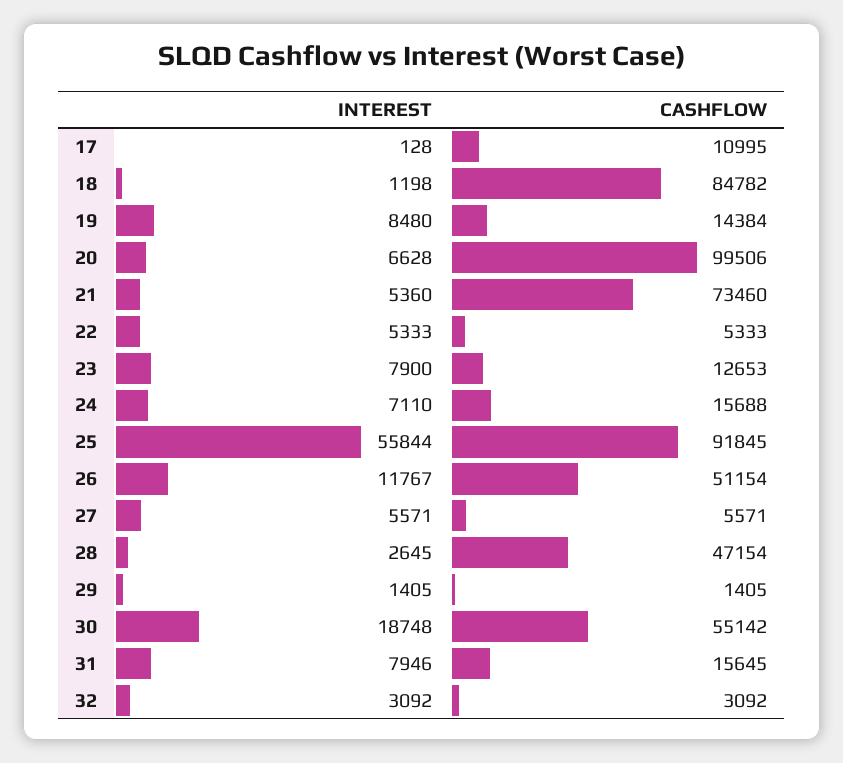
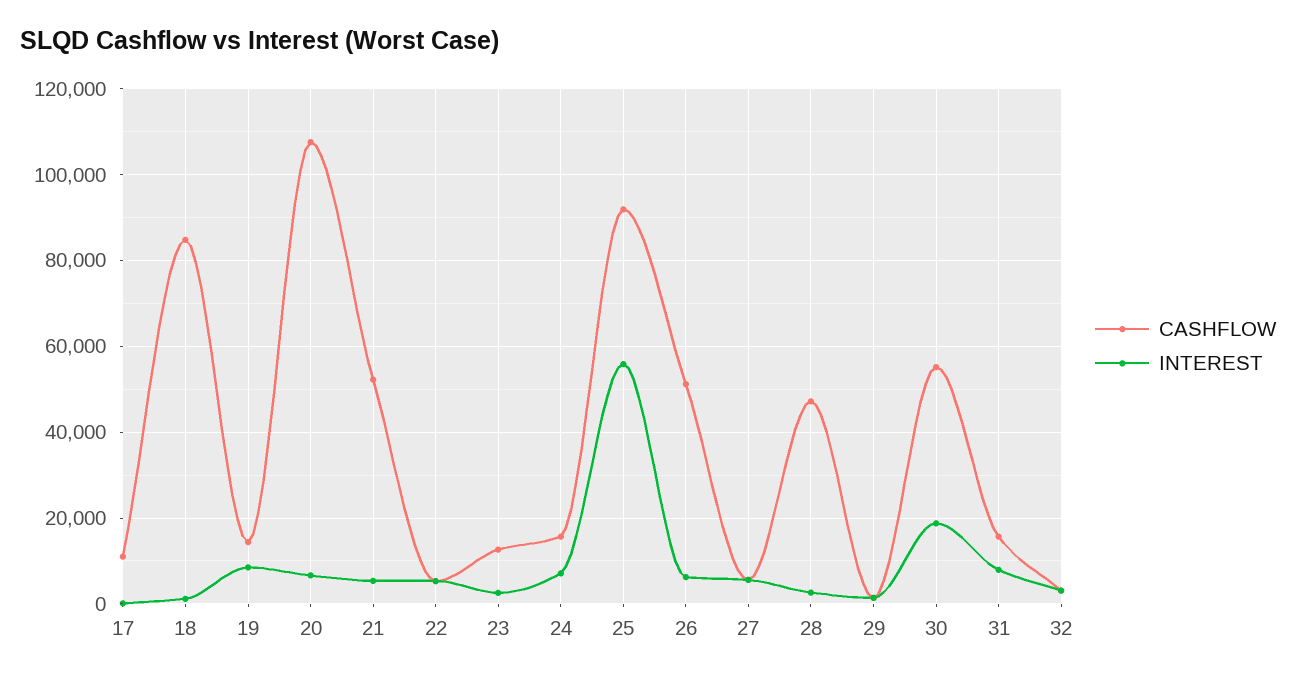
CASHFLOW, 20: 99506 -> 108000
CASHFLOW, 21: 73460 -> 52000
INTEREST, 23: 7900 -> 2000
INTEREST, 26: 11767 -> 6000

